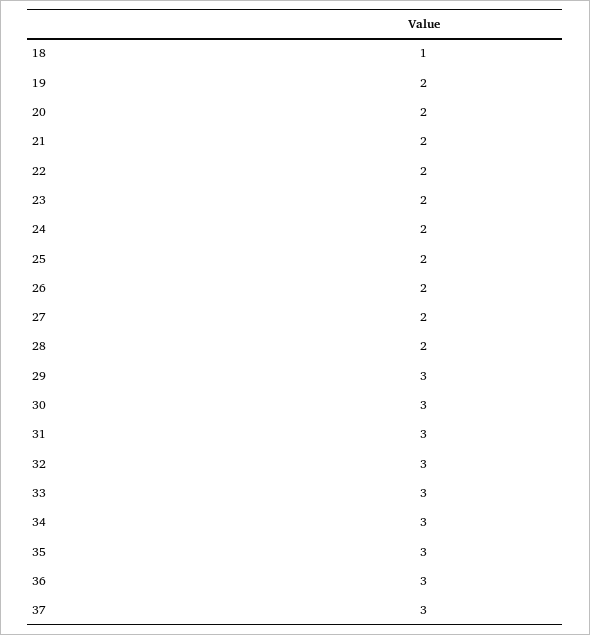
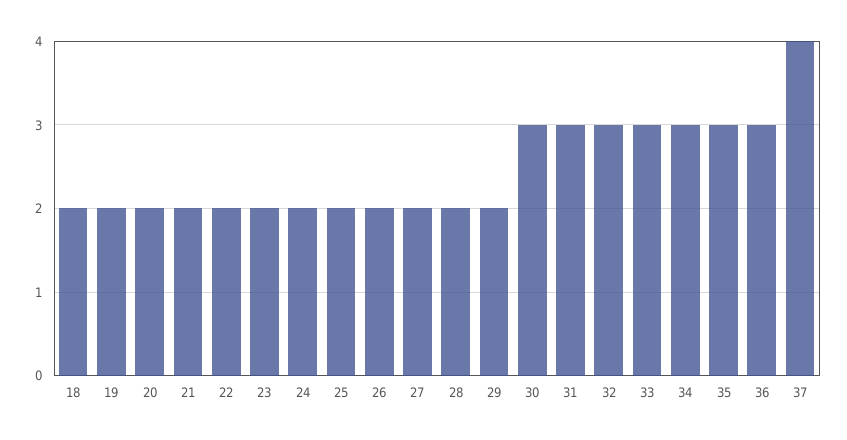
18: 1 -> 2
29: 3 -> 2
37: 3 -> 4

